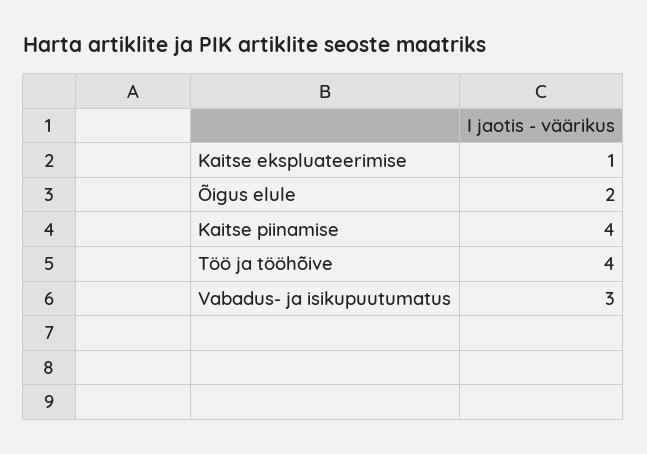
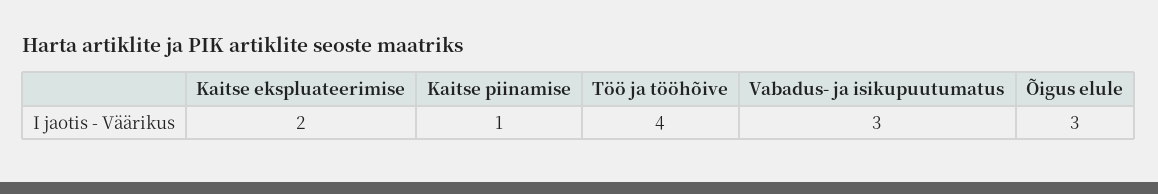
Kaitse ekspluateerimise: 1 -> 2
Õigus elule: 2 -> 3
Kaitse piinamise: 4 -> 1

